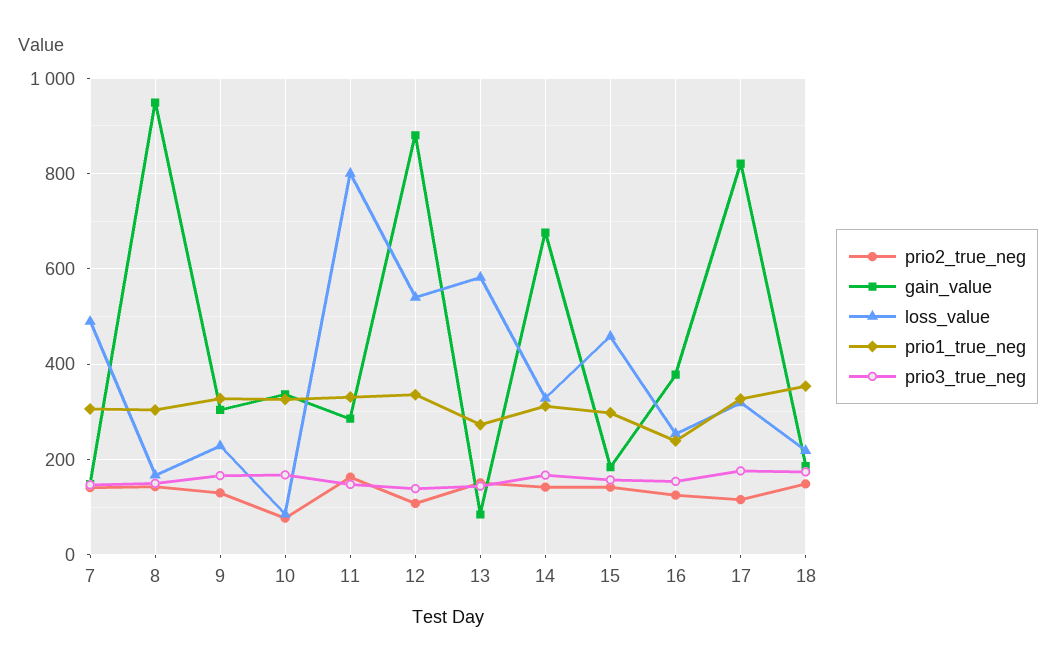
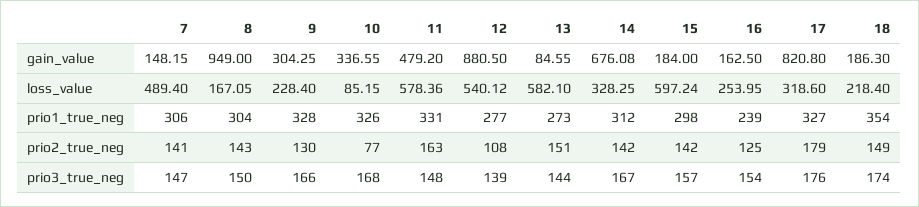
gain_value, 11: 280 -> 479.2
loss_value, 11: 800 -> 578.36
prio1_true_neg, 12: 340 -> 277
loss_value, 15: 460 -> 597.24
gain_value, 16: 380 -> 162.5
prio2_true_neg, 17: 120 -> 179

